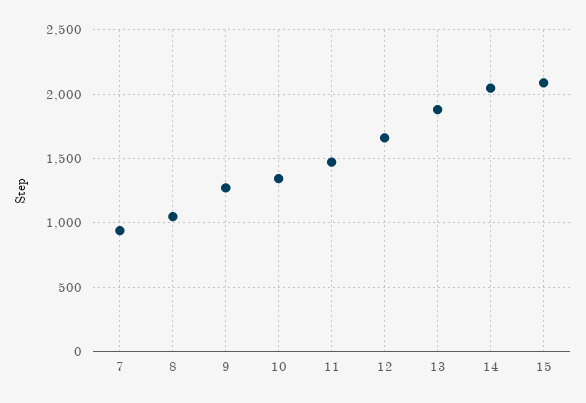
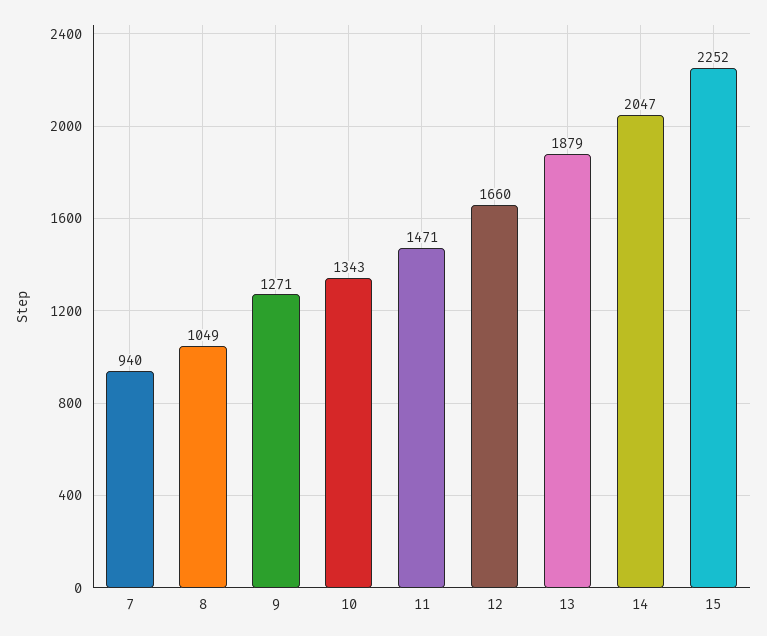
15: 2100 -> 2252

